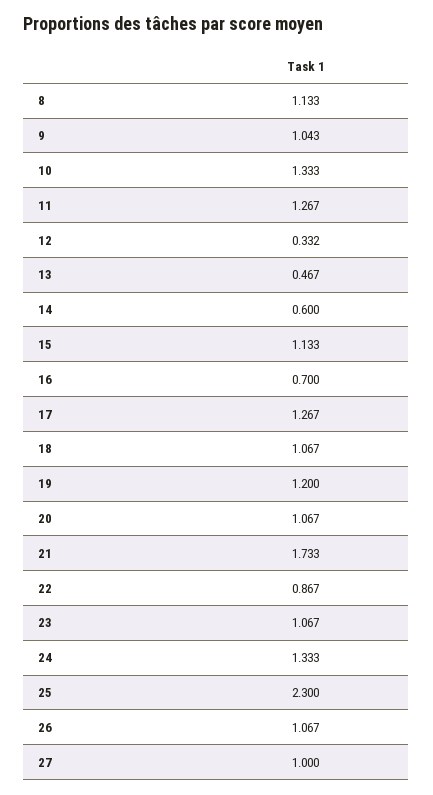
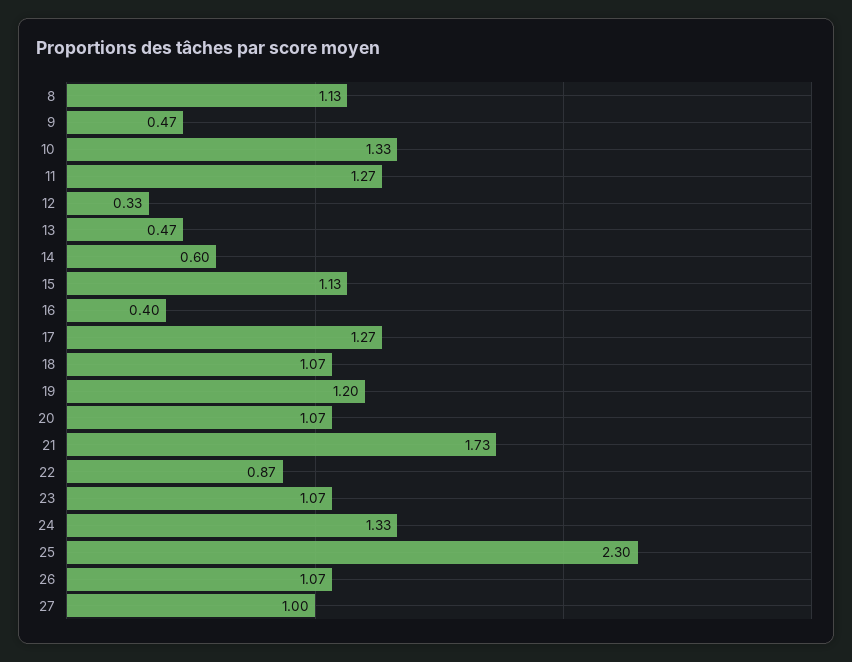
9: 1.043 -> 0.47
16: 0.7 -> 0.4

